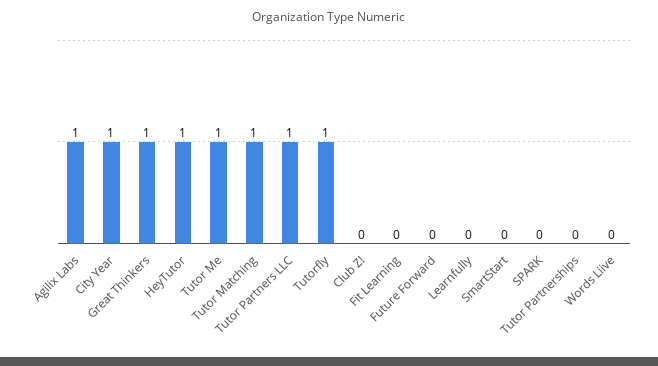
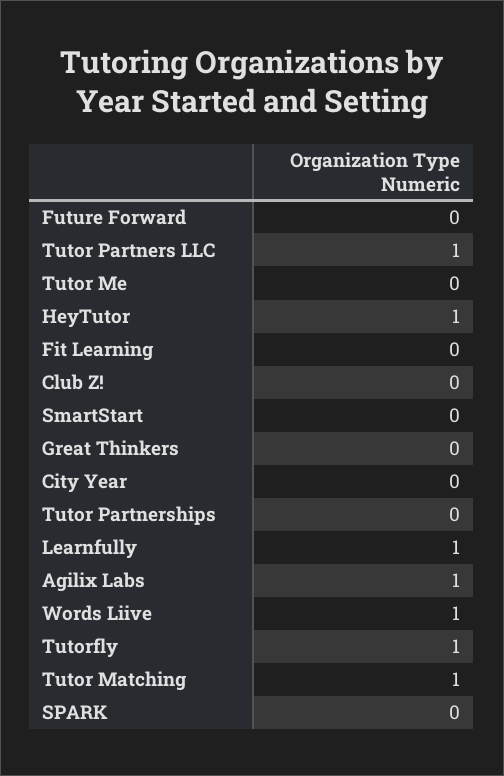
City Year: 1 -> 0
Great Thinkers: 1 -> 0
Tutor Me: 1 -> 0
Learnfully: 0 -> 1
Words Liive: 0 -> 1

